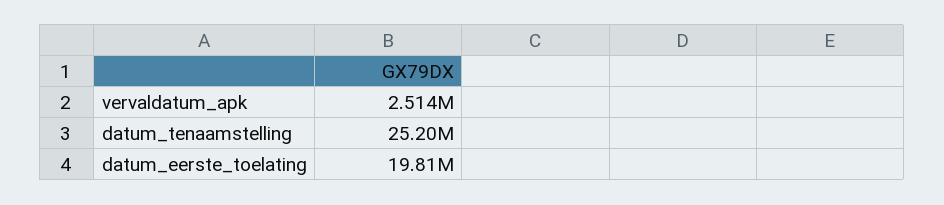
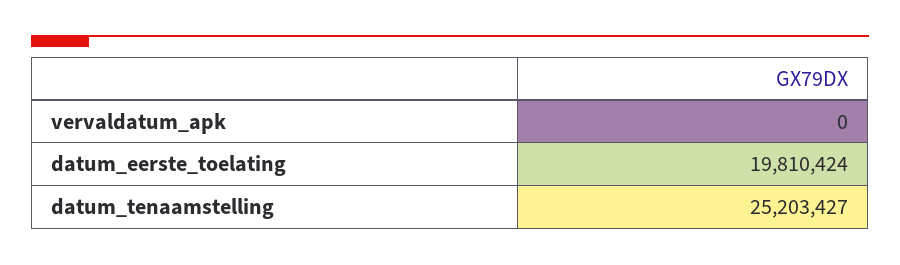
vervaldatum_apk: 2514000 -> 0

